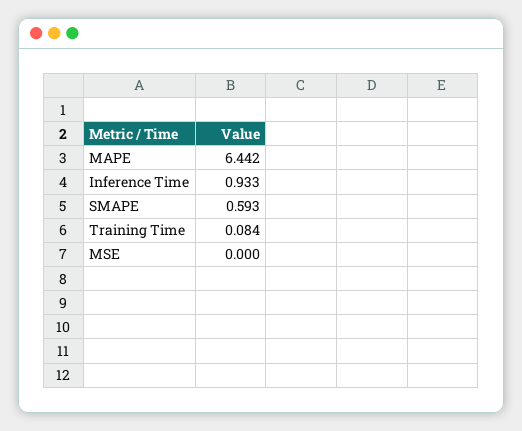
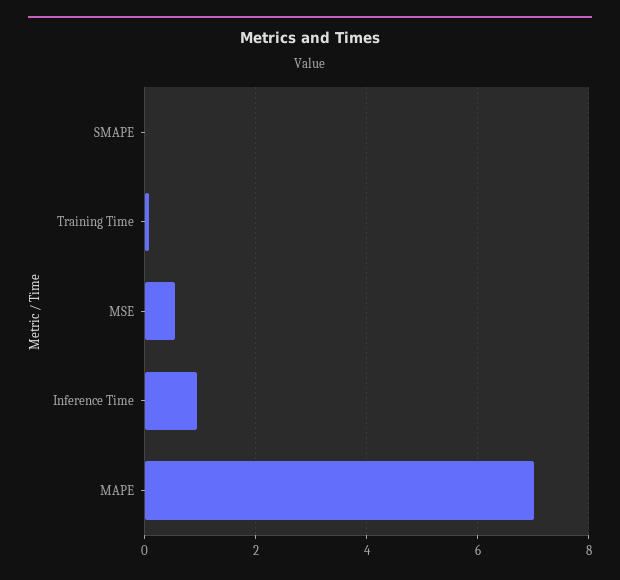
MAPE: 6.442 -> 7
SMAPE: 0.593 -> 0
MSE: 0 -> 0.6

